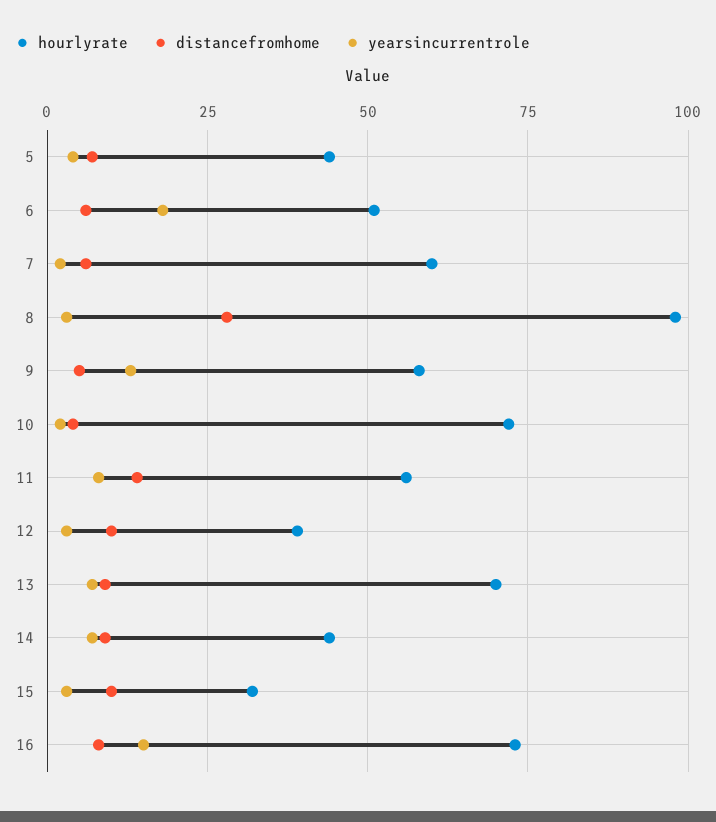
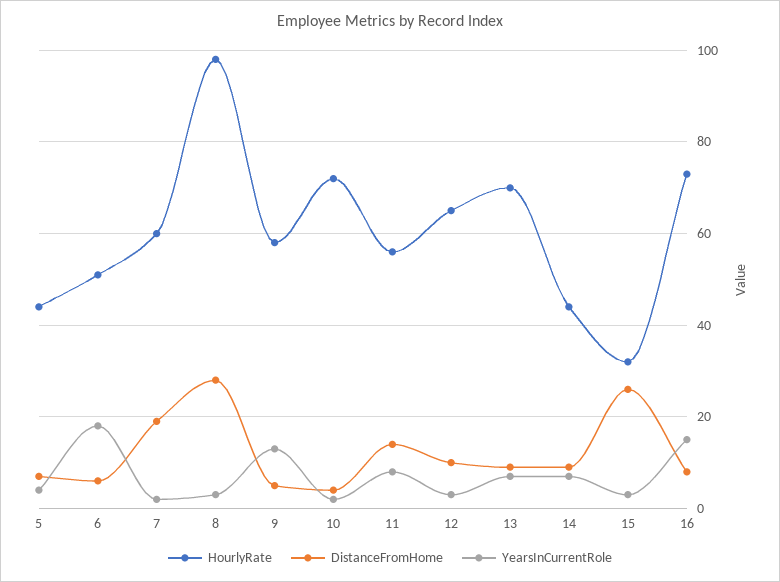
distancefromhome, 7: 5 -> 20
hourlyrate, 12: 40 -> 65
distancefromhome, 15: 10 -> 25

